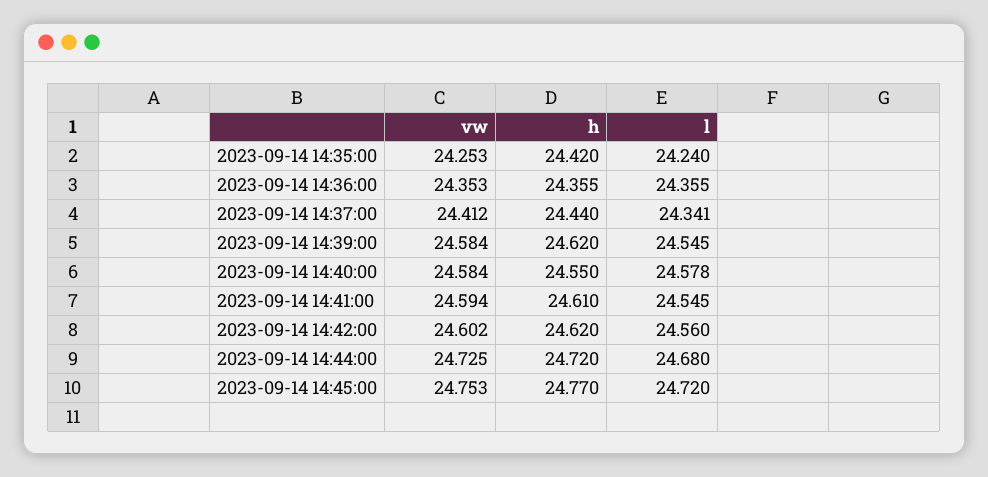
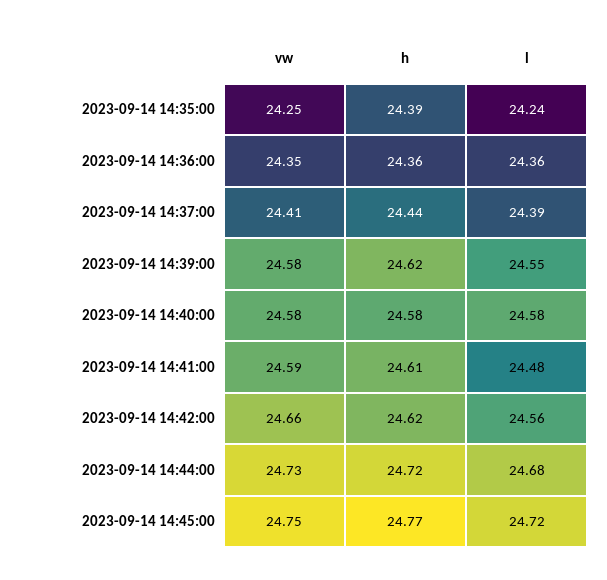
h, 2023-09-14 14:35:00: 24.42 -> 24.39
l, 2023-09-14 14:37:00: 24.341 -> 24.39
h, 2023-09-14 14:40:00: 24.55 -> 24.58
l, 2023-09-14 14:41:00: 24.545 -> 24.48
vw, 2023-09-14 14:42:00: 24.602 -> 24.66

